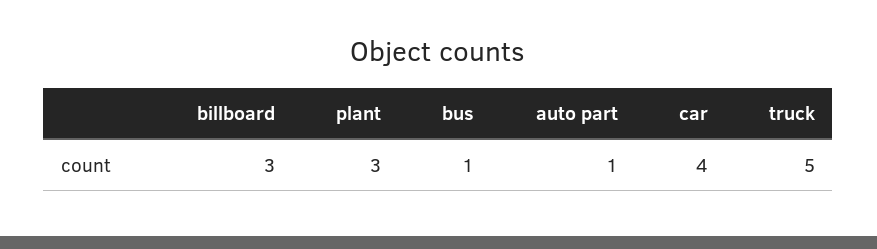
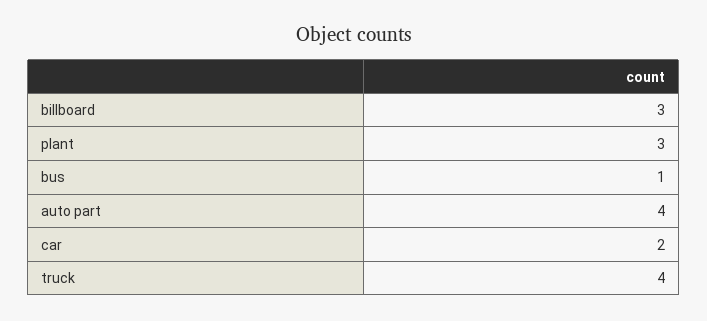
auto part: 1 -> 4
car: 4 -> 2
truck: 5 -> 4

